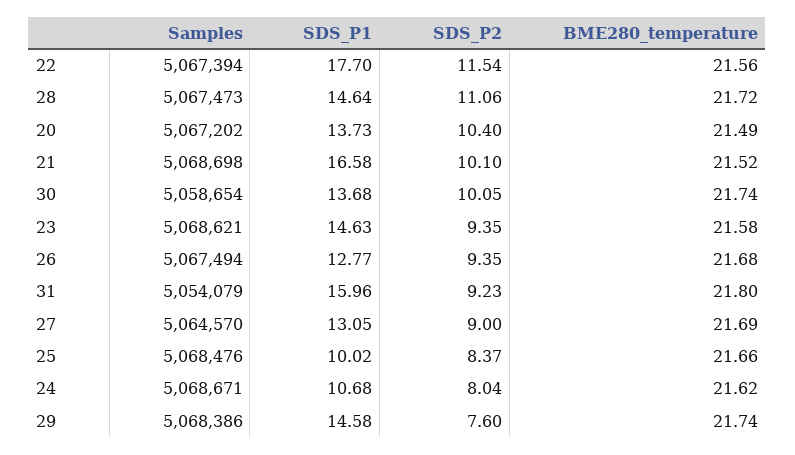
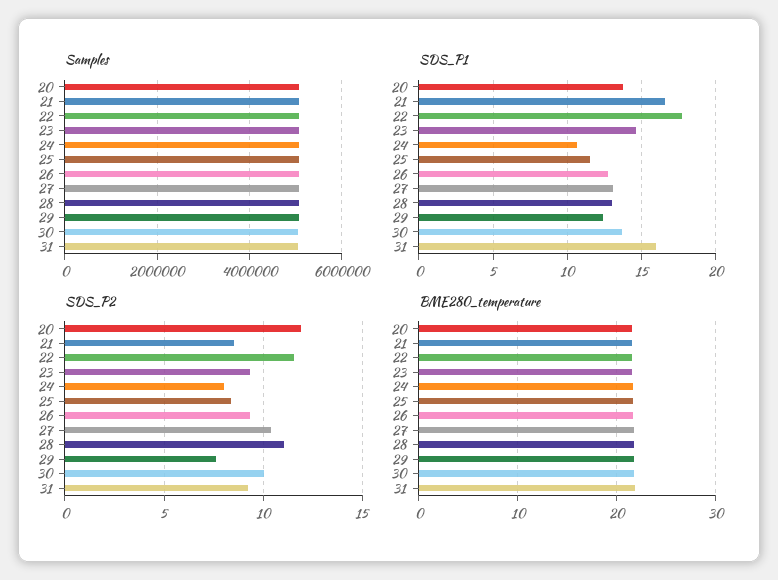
SDS_P1, 28: 14.64 -> 13
SDS_P2, 20: 10.4 -> 12
SDS_P2, 21: 10.1 -> 8.5
SDS_P2, 27: 9 -> 10.5
SDS_P1, 25: 10.02 -> 11.5
SDS_P1, 29: 14.58 -> 12.5

